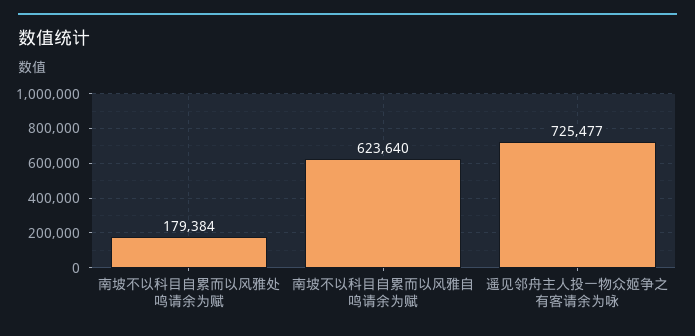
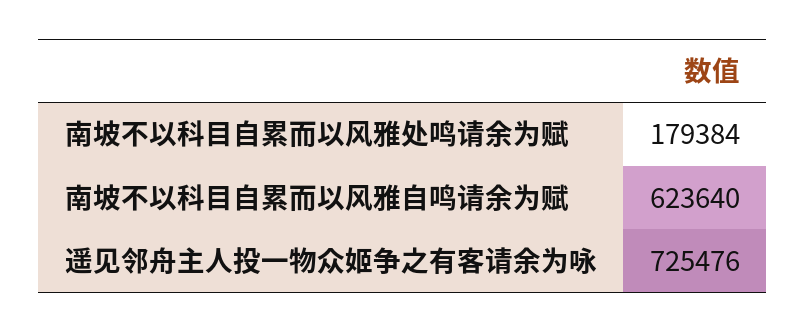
遥见邻舟主人投一物众姬争之有客请余为咏: 725477 -> 725476

